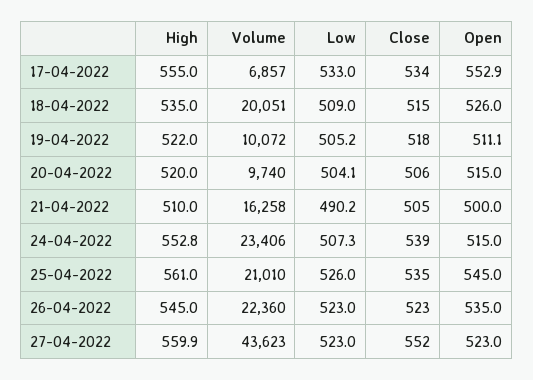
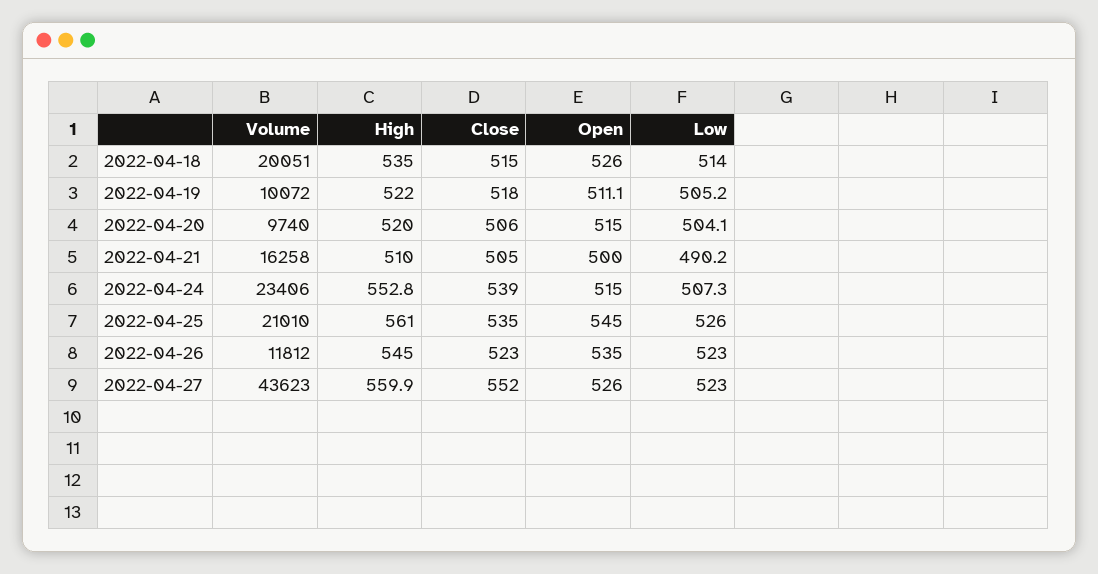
High, 17-04-2022: 555 -> none
Volume, 17-04-2022: 6857 -> none
Low, 17-04-2022: 533 -> none
Close, 17-04-2022: 534 -> none
Open, 17-04-2022: 552.9 -> none
Low, 18-04-2022: 509 -> 514
Volume, 26-04-2022: 22360 -> 11812
Open, 27-04-2022: 523 -> 526

